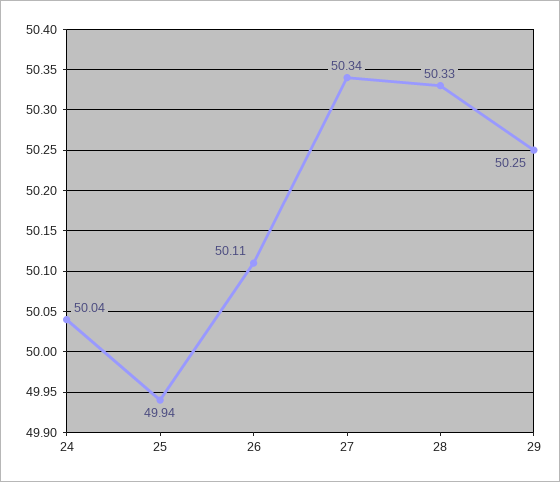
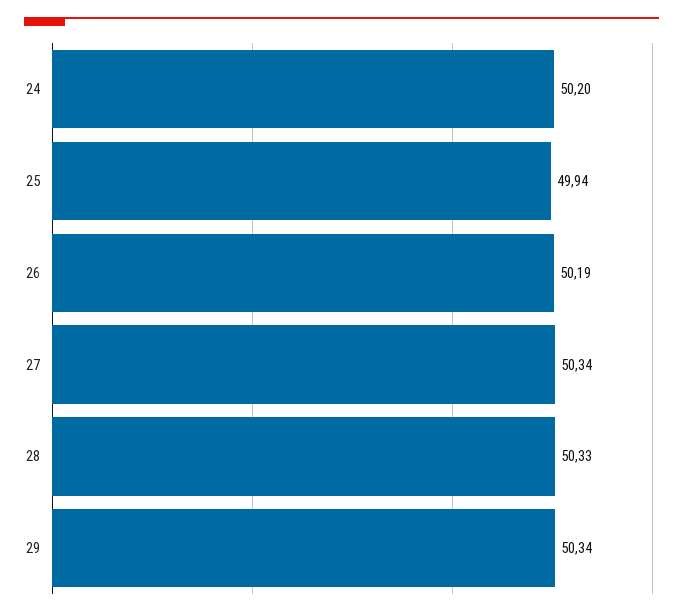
24: 50.04 -> 50.2
26: 50.11 -> 50.19
29: 50.25 -> 50.34

